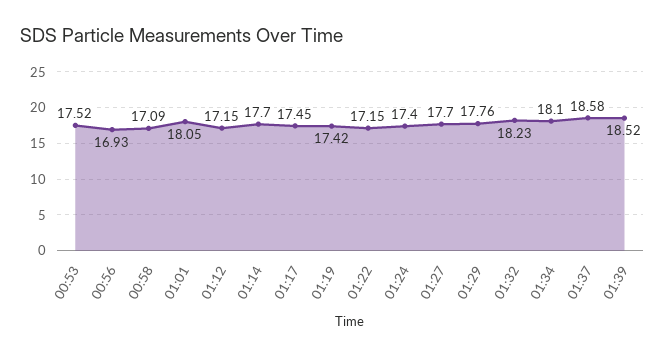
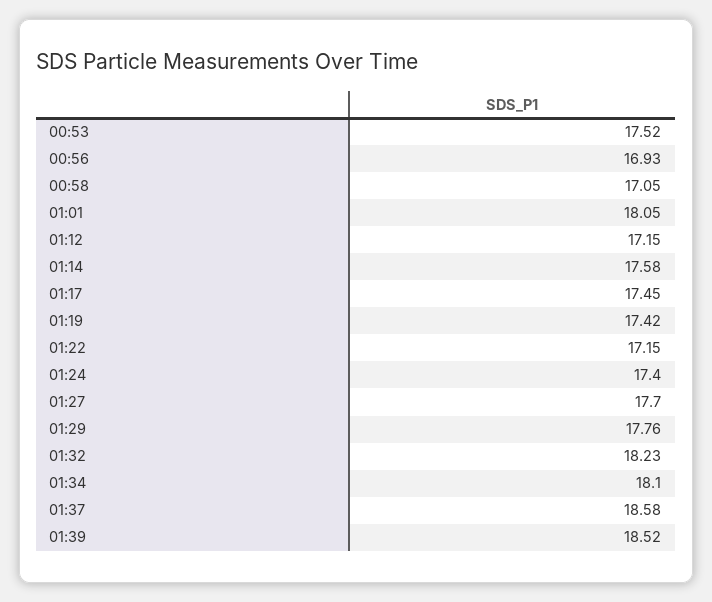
00:58: 17.09 -> 17.05
01:14: 17.7 -> 17.58

